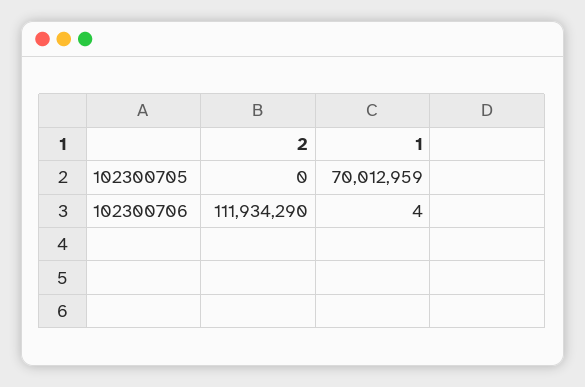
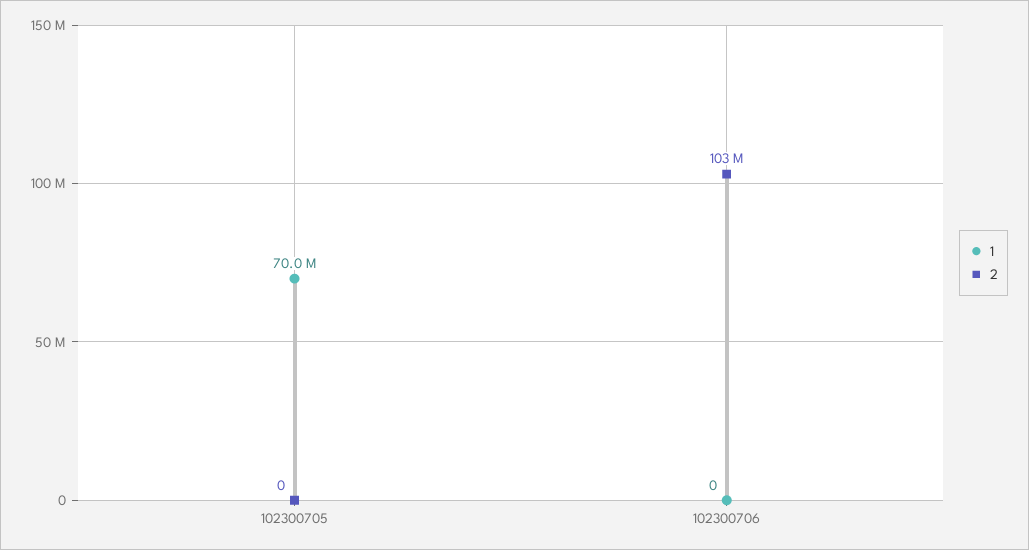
2, 102300706: 111934290 -> 103000000
1, 102300706: 4 -> 0

